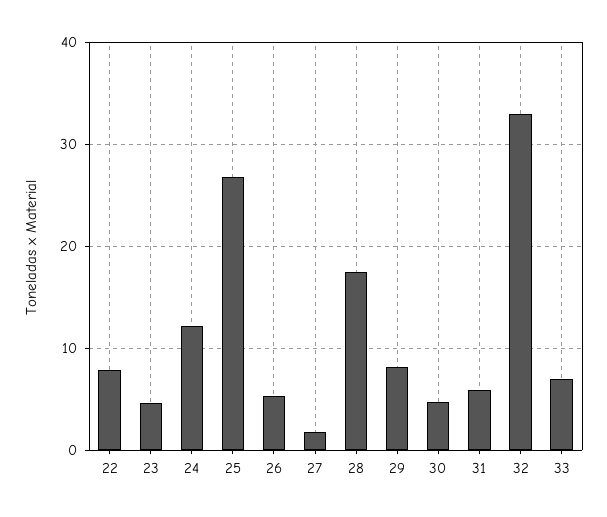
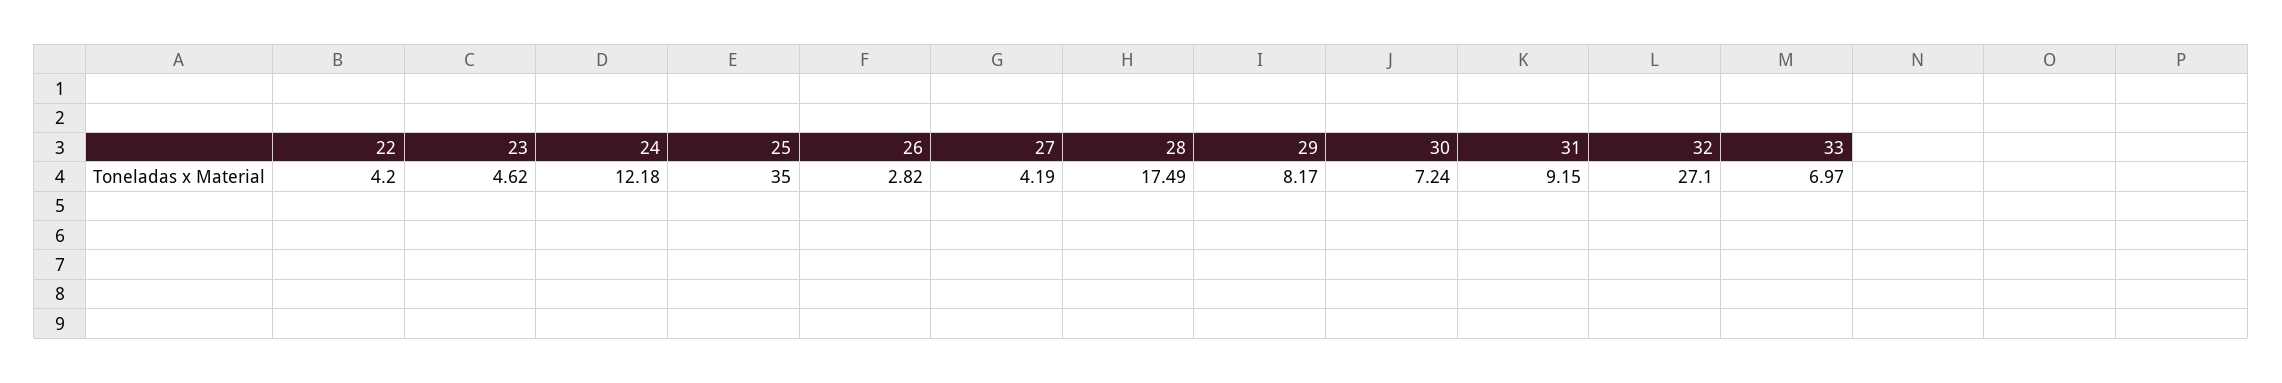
22: 8 -> 4.2
25: 27 -> 35
26: 5 -> 2.82
27: 2 -> 4.19
30: 5 -> 7.24
31: 6 -> 9.15
32: 33 -> 27.1

